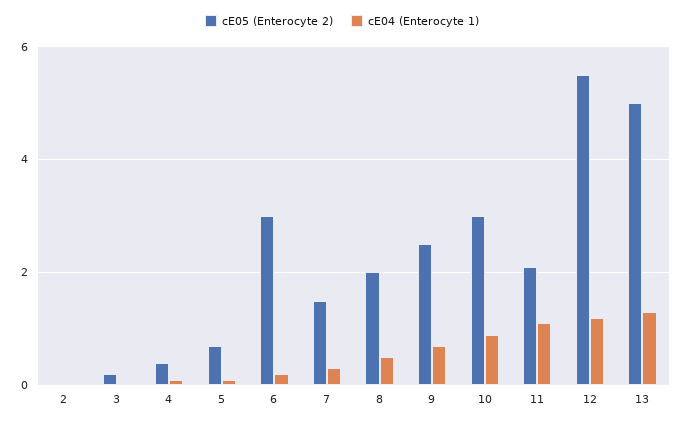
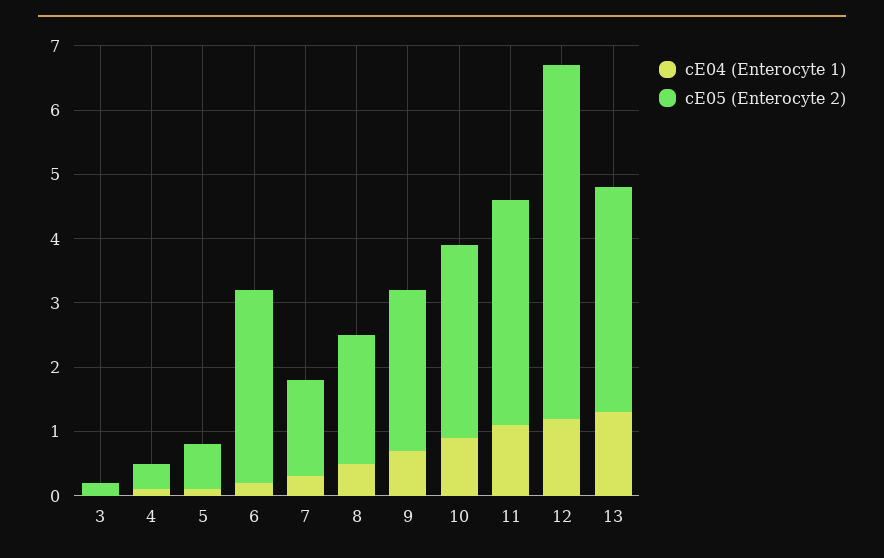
cE05 (Enterocyte 2), 2: 0 -> none
cE04 (Enterocyte 1), 2: 0 -> none
cE05 (Enterocyte 2), 11: 2 -> 3.5
cE05 (Enterocyte 2), 13: 5 -> 3.5

